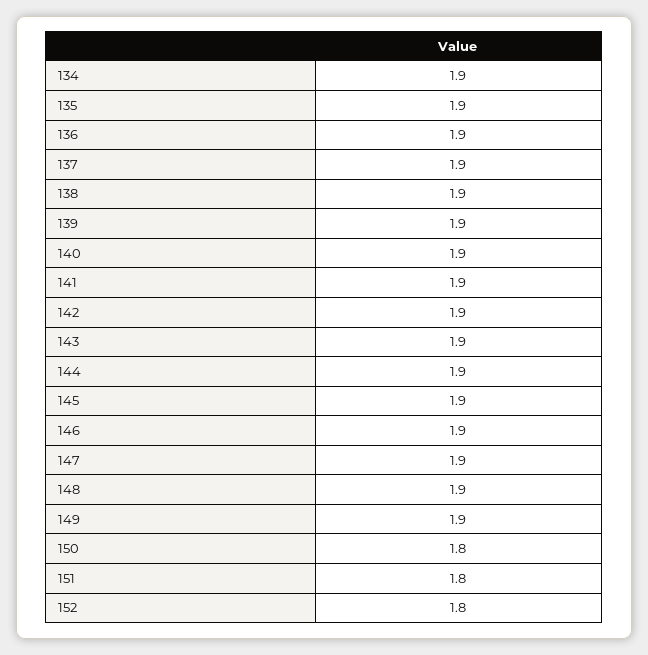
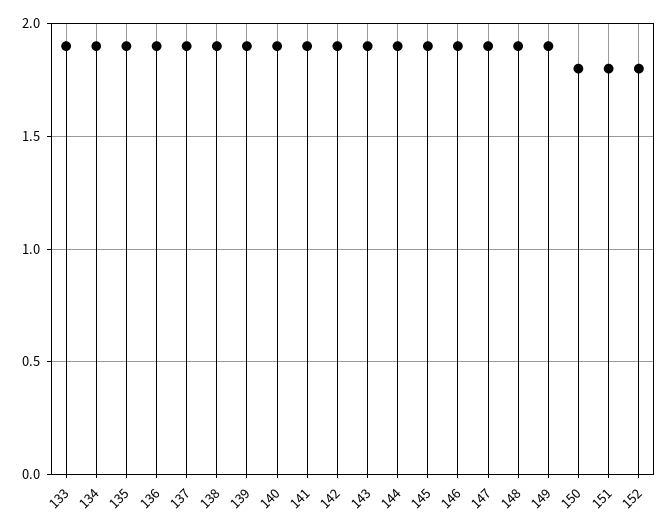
133: none -> 1.9

